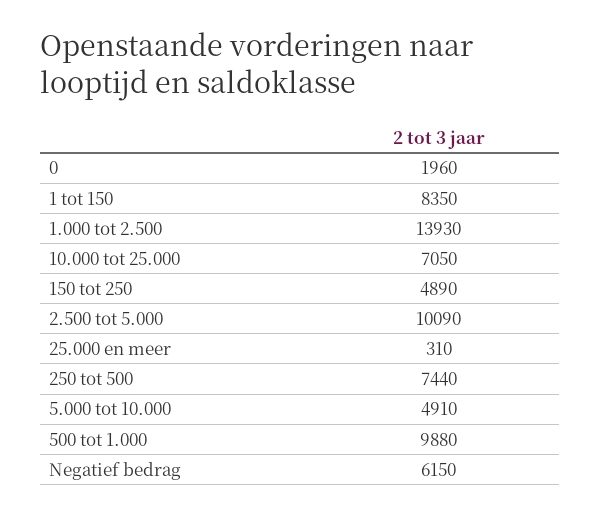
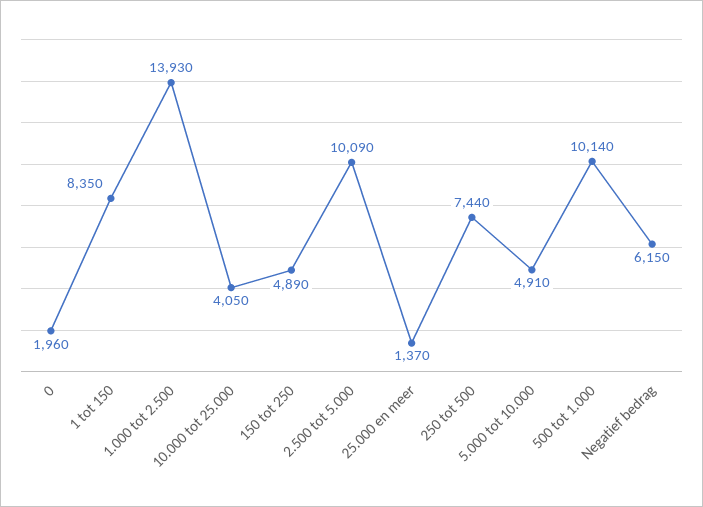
10.000 tot 25.000: 7050 -> 4050
25.000 en meer: 310 -> 1370
500 tot 1.000: 9880 -> 10140

